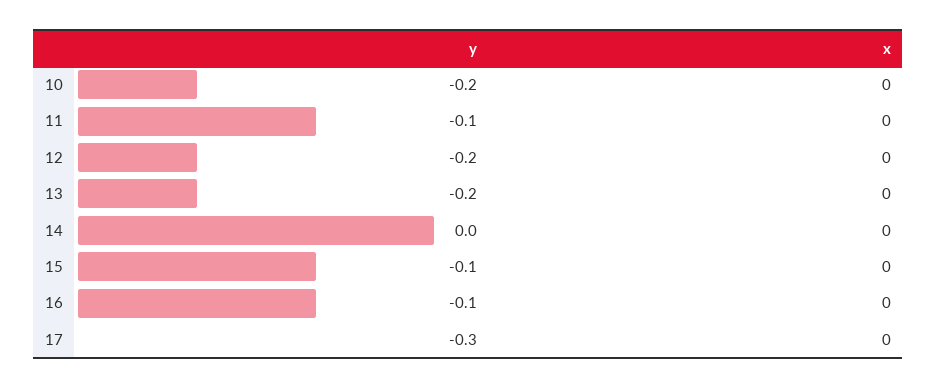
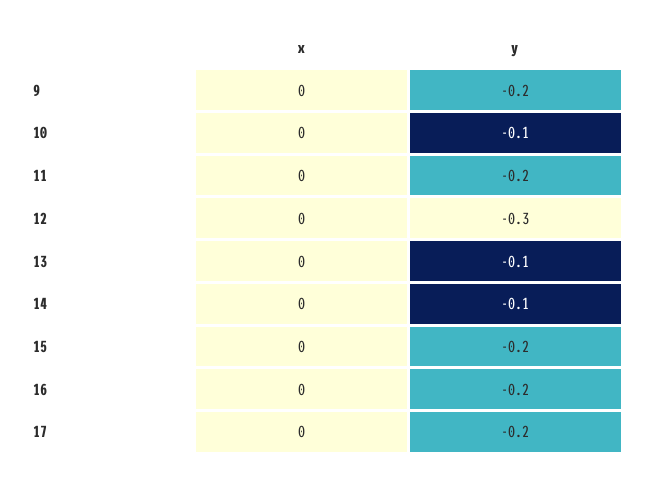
y, 10: -0.2 -> -0.1
y, 11: -0.1 -> -0.2
y, 12: -0.2 -> -0.3
y, 13: -0.2 -> -0.1
y, 14: 0 -> -0.1
y, 15: -0.1 -> -0.2
y, 16: -0.1 -> -0.2
y, 17: -0.3 -> -0.2
x, 9: none -> 0
y, 9: none -> -0.2

